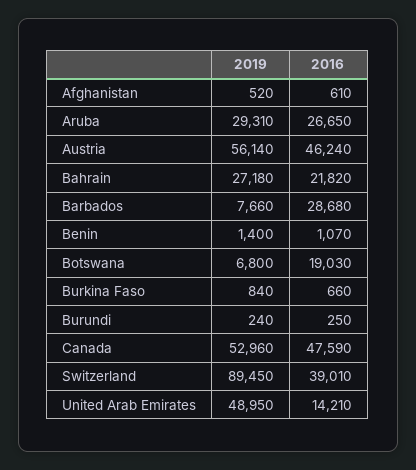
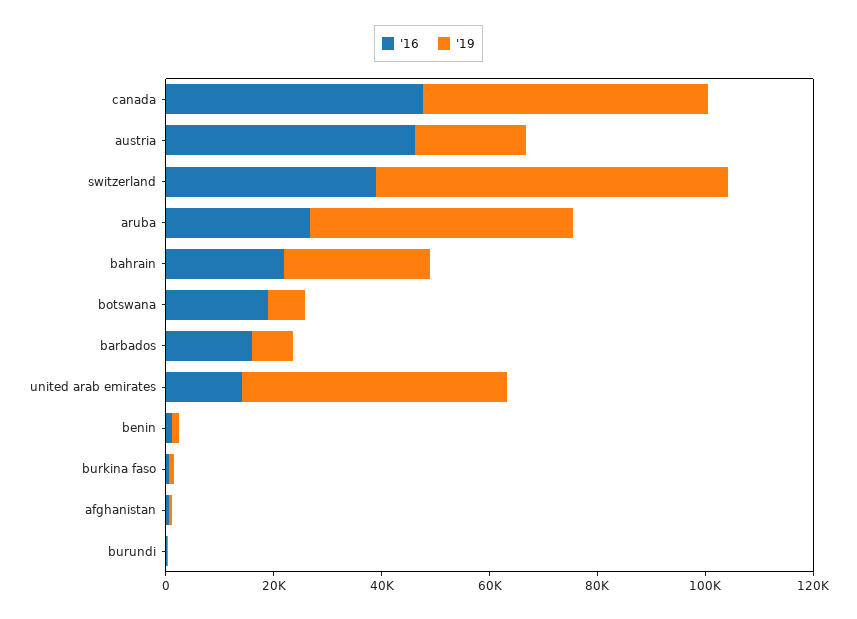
2019, Aruba: 29310 -> 50000
2019, Austria: 56140 -> 20000
2016, Barbados: 28680 -> 15000
2019, Switzerland: 89450 -> 65000

